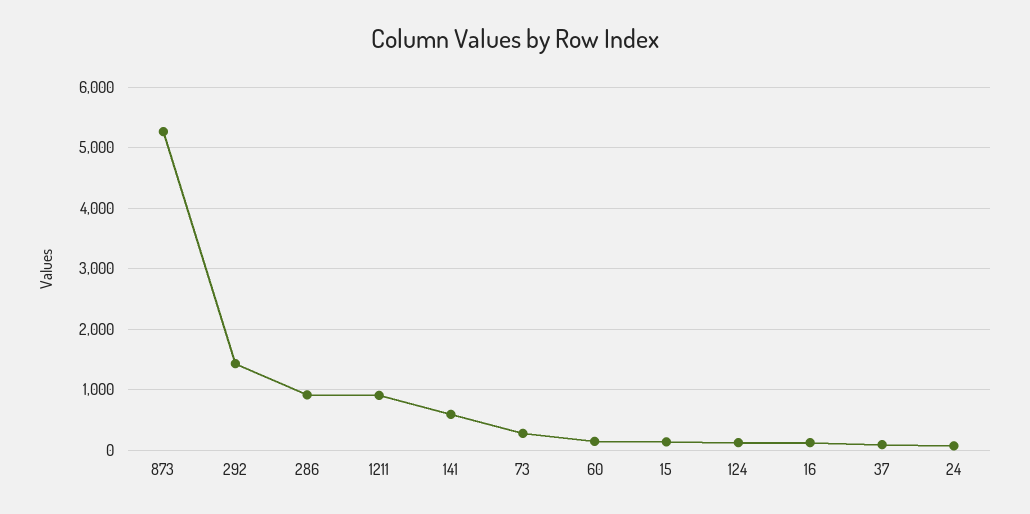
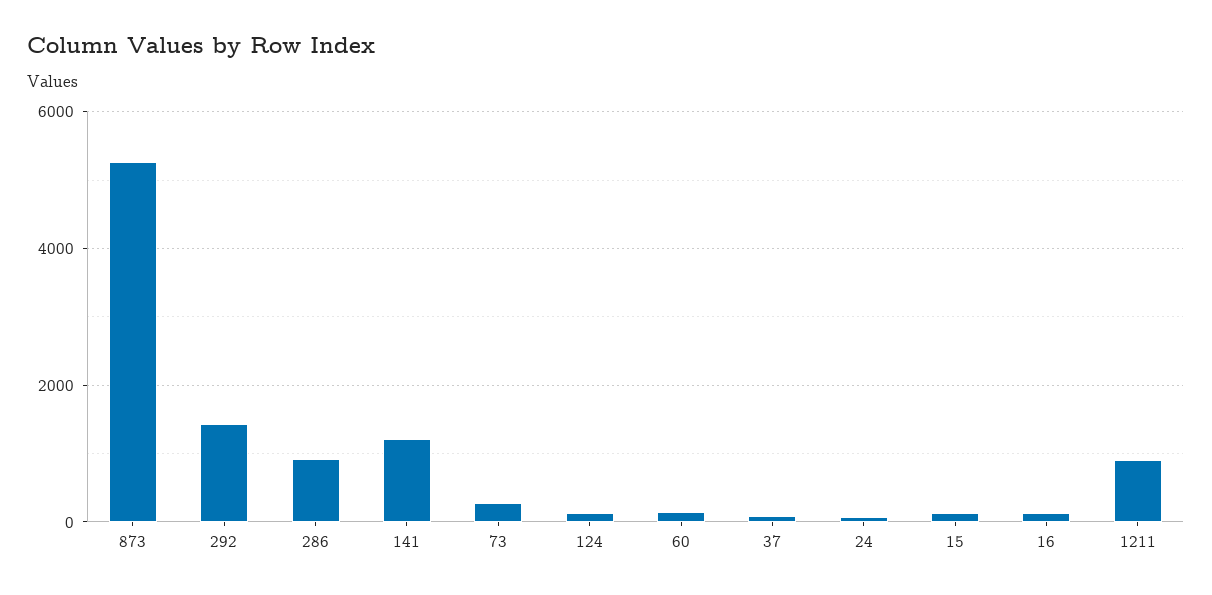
141: 600 -> 1200

